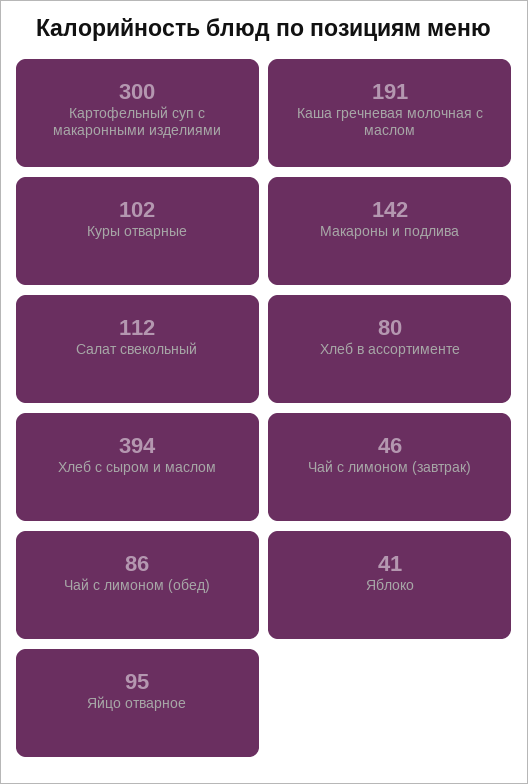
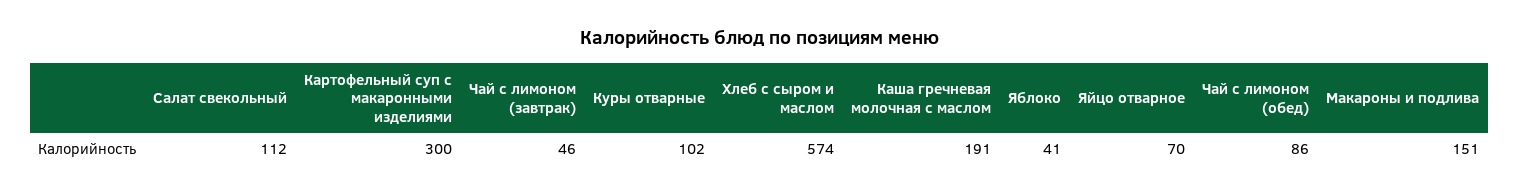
Макароны и подлива: 142 -> 151
Хлеб в ассортименте: 80 -> none
Хлеб с сыром и маслом: 394 -> 574
Яйцо отварное: 95 -> 70

